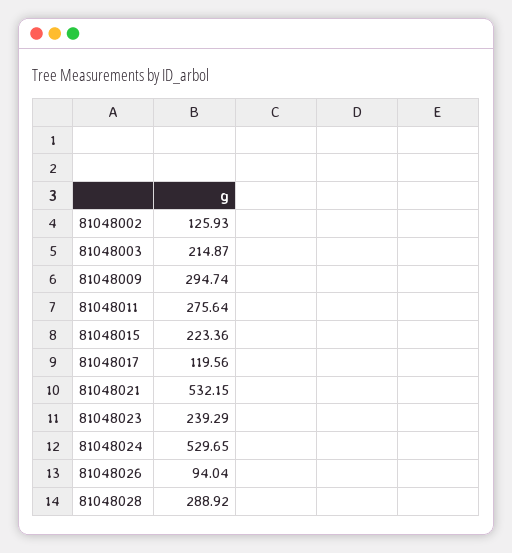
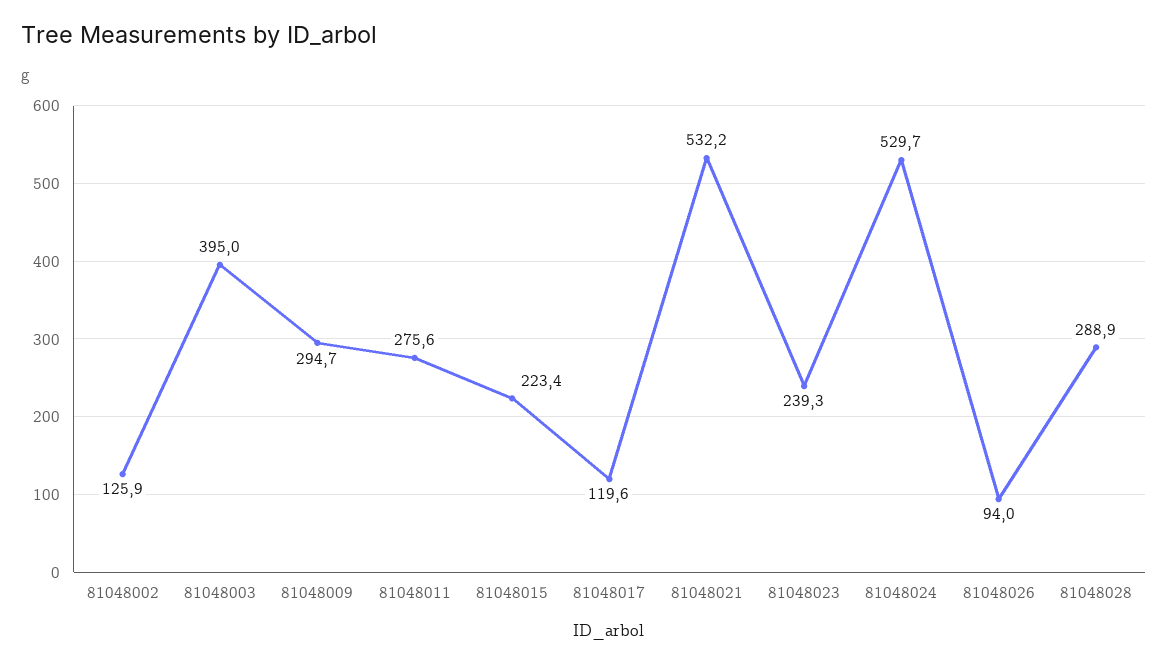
81048003: 214.87 -> 395

